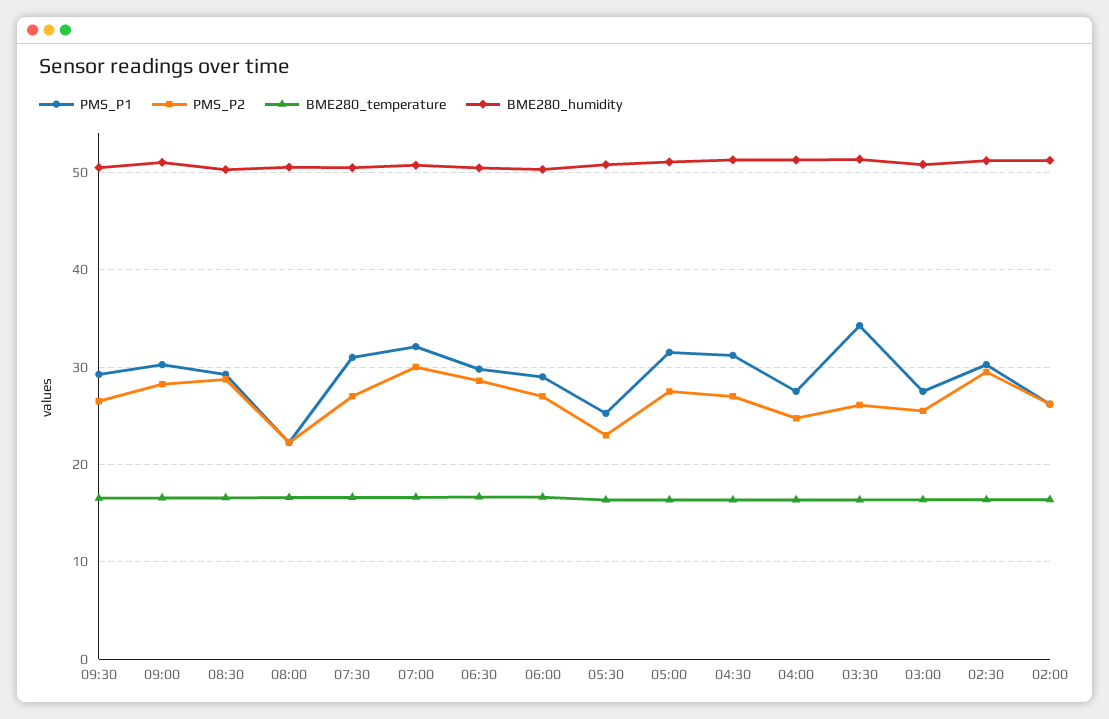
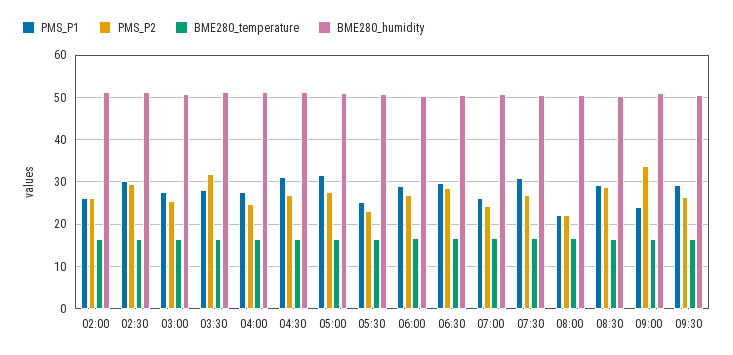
PMS_P1, 09:00: 30 -> 24
PMS_P2, 09:00: 28 -> 34
PMS_P1, 07:00: 32 -> 26
PMS_P2, 07:00: 30 -> 24
PMS_P1, 03:30: 34 -> 28
PMS_P2, 03:30: 26 -> 32

